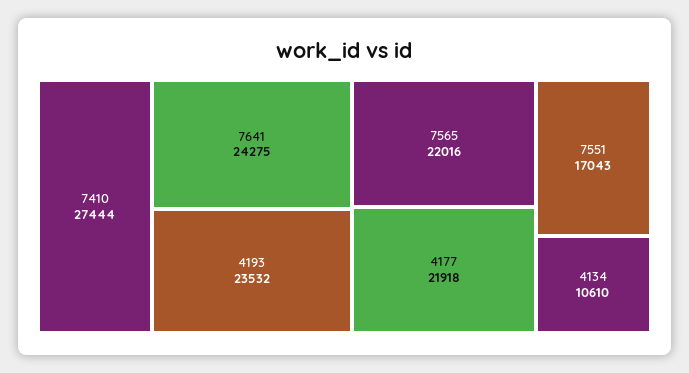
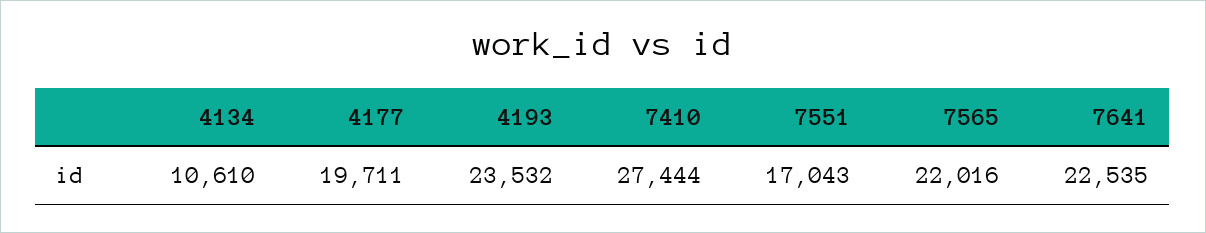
7641: 24275 -> 22535
4177: 21918 -> 19711

